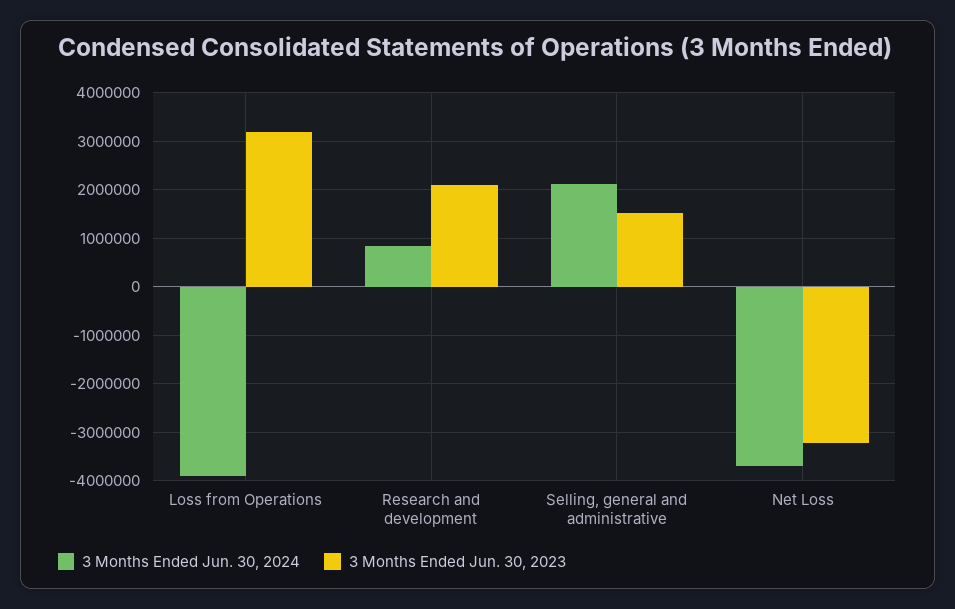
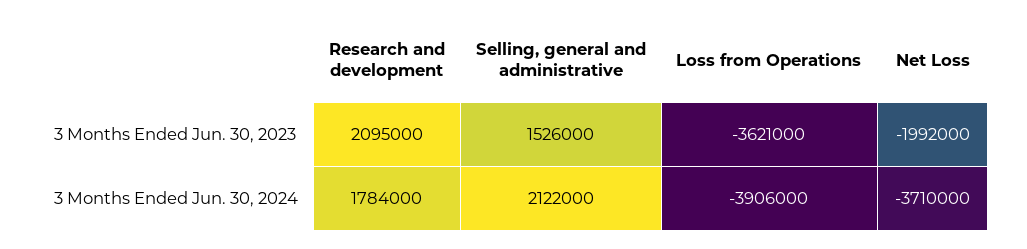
3 Months Ended Jun. 30, 2023, Loss from Operations: 3200000 -> -3621000
3 Months Ended Jun. 30, 2024, Research and development: 800000 -> 1784000
3 Months Ended Jun. 30, 2023, Net Loss: -3200000 -> -1992000

